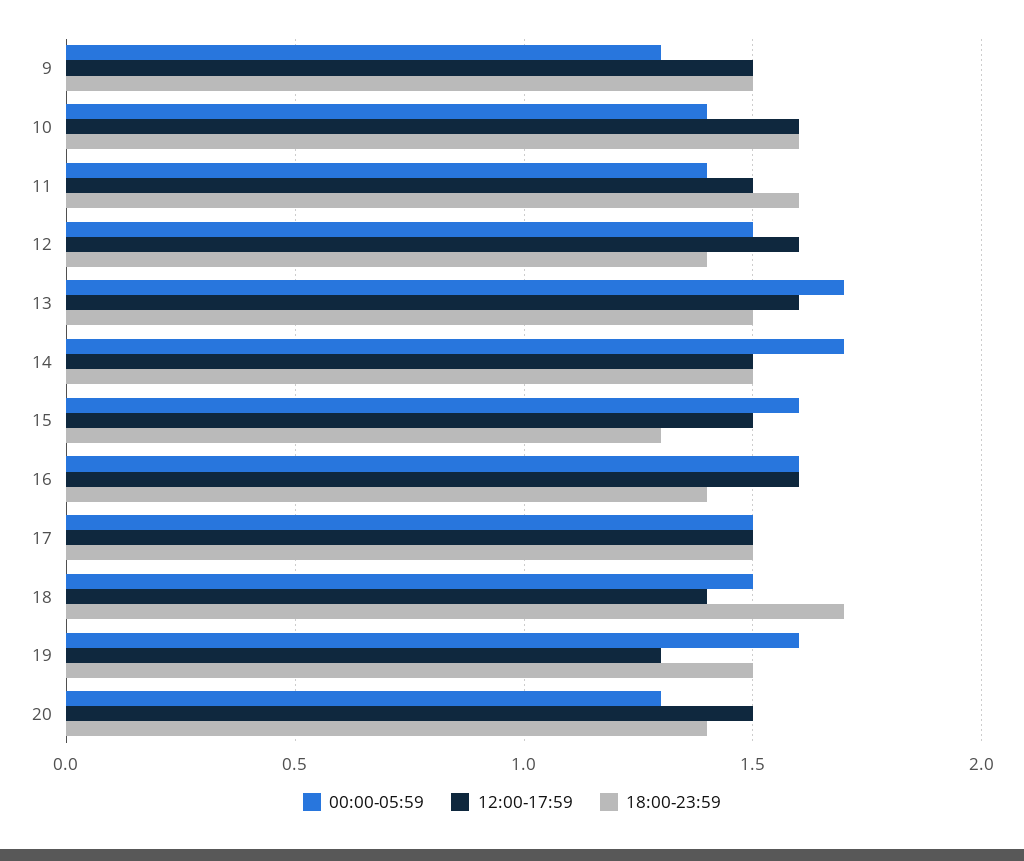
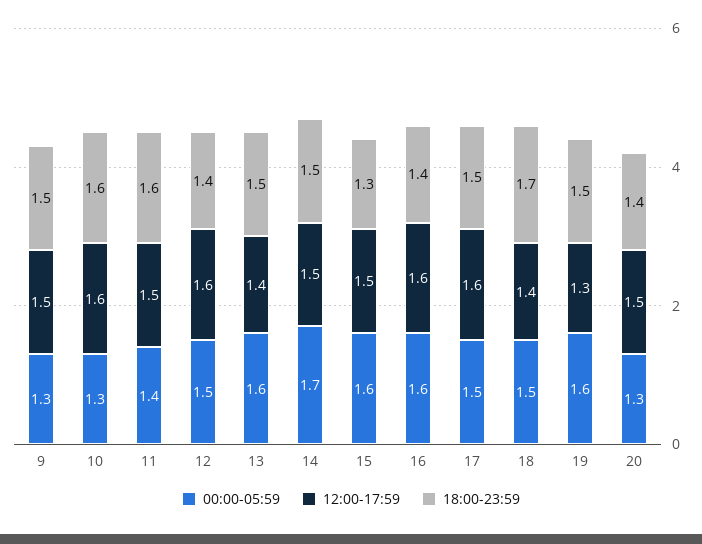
00:00-05:59, 10: 1.4 -> 1.3
00:00-05:59, 13: 1.7 -> 1.6
12:00-17:59, 13: 1.6 -> 1.4
12:00-17:59, 17: 1.5 -> 1.6

